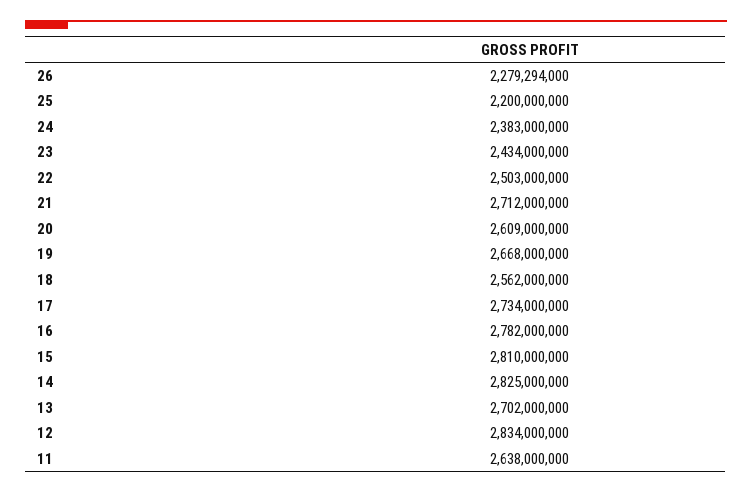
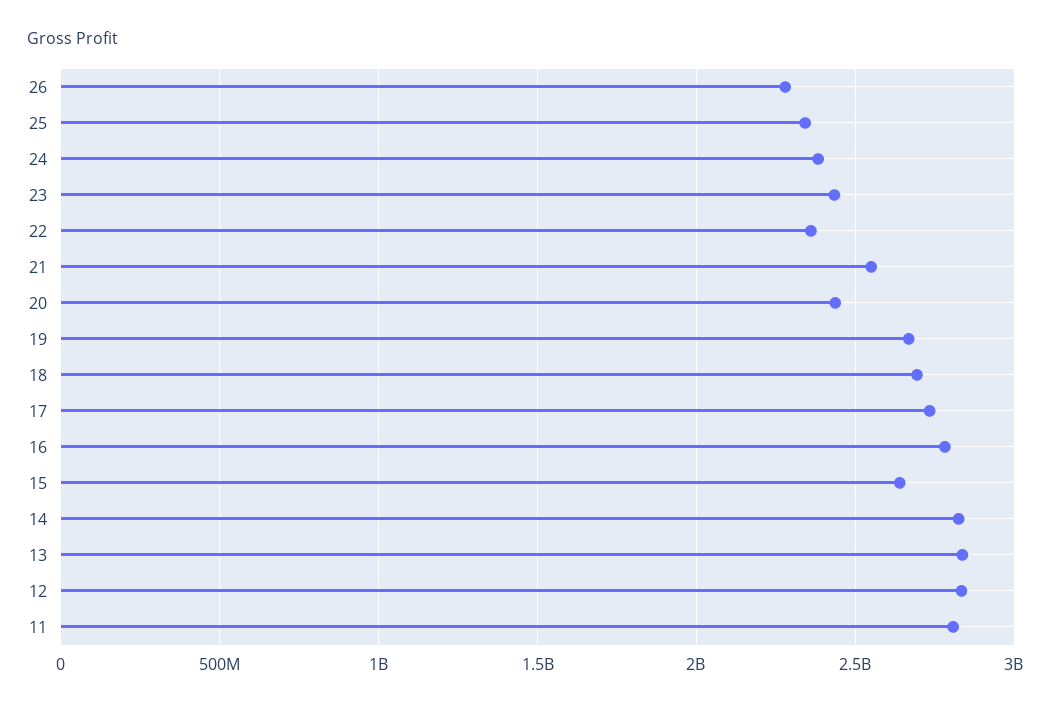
25: 2200000000 -> 2350000000
22: 2503000000 -> 2350000000
21: 2712000000 -> 2550000000
20: 2609000000 -> 2450000000
18: 2562000000 -> 2700000000
15: 2810000000 -> 2650000000
13: 2702000000 -> 2850000000
11: 2638000000 -> 2800000000

